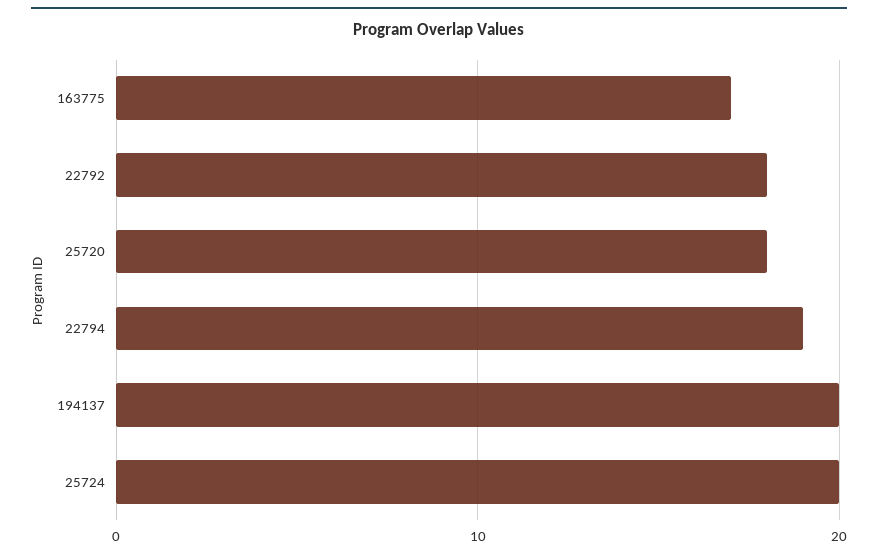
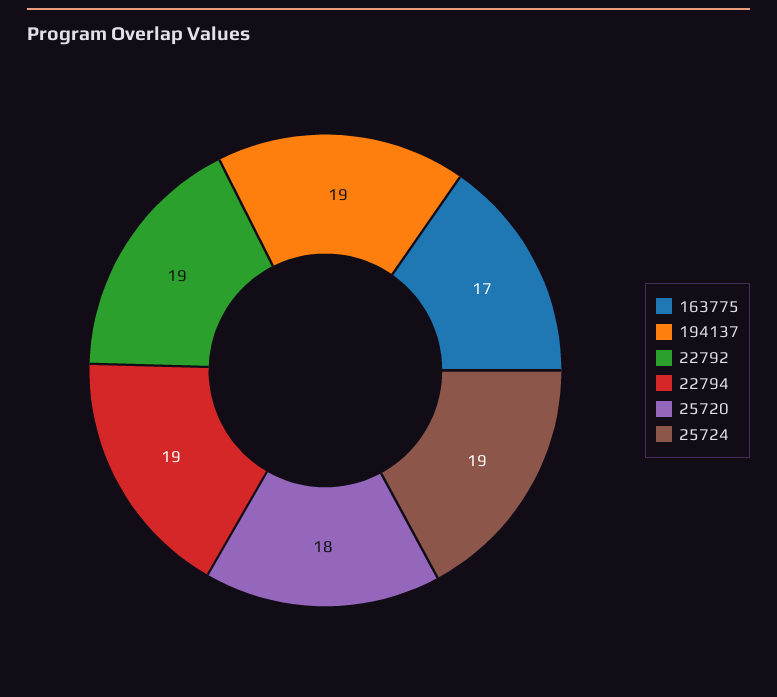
22792: 18 -> 19
194137: 20 -> 19
25724: 20 -> 19

